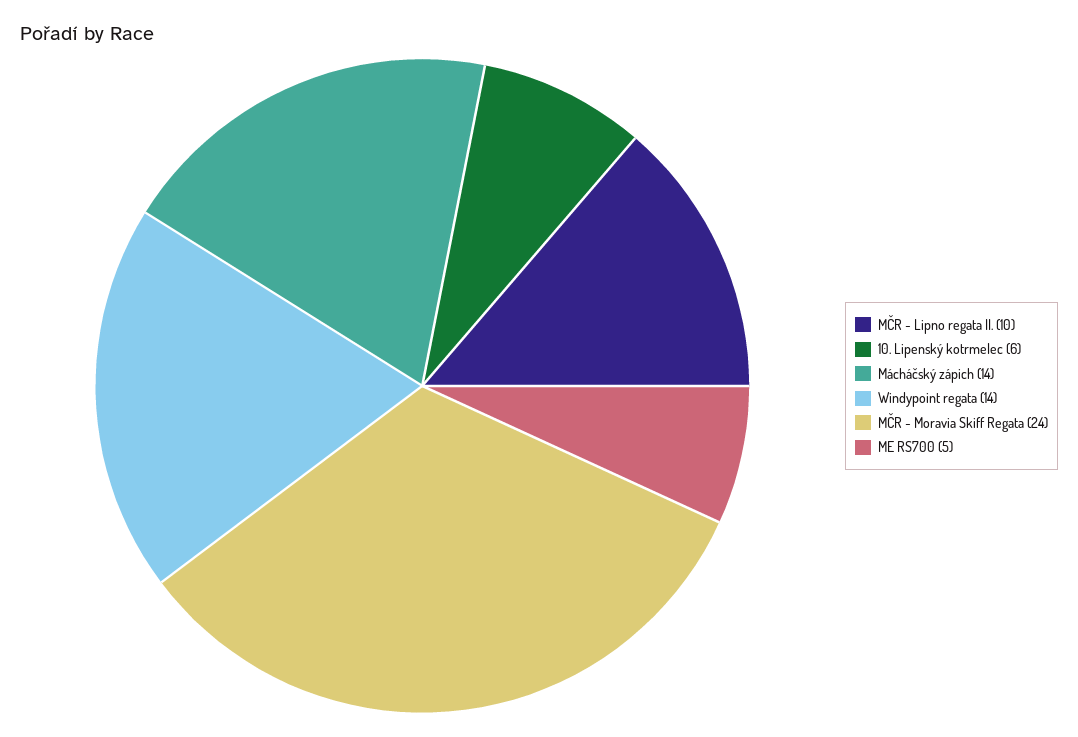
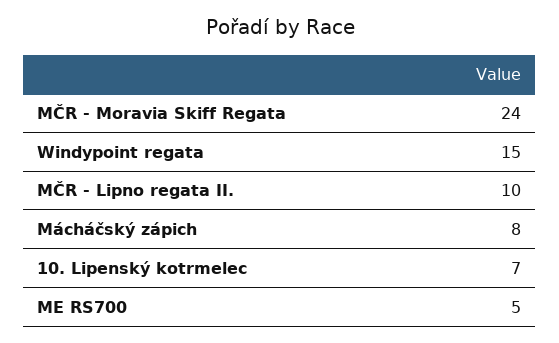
10. Lipenský kotrmelec: 6 -> 7
Mácháčský zápich: 14 -> 8
Windypoint regata: 14 -> 15

